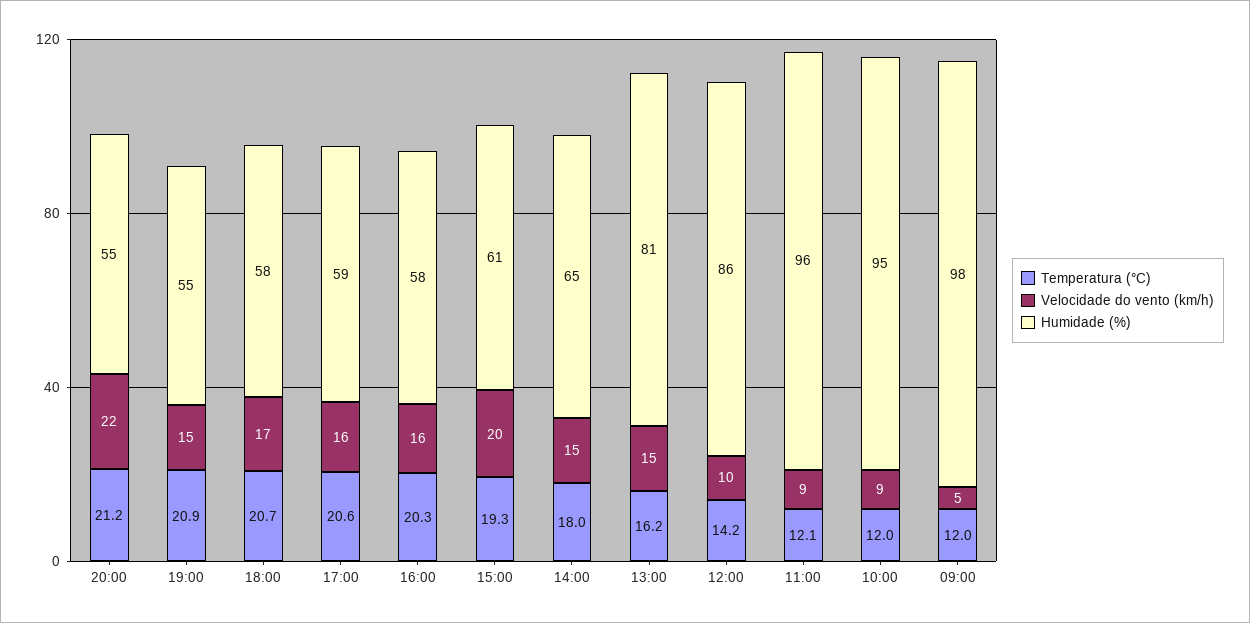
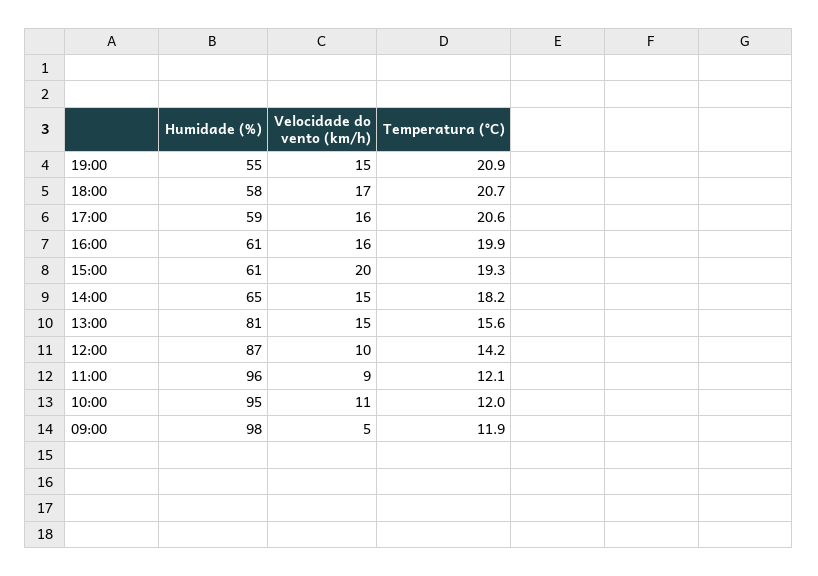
Temperatura (°C), 20:00: 21.2 -> none
Velocidade do vento (km/h), 20:00: 22 -> none
Humidade (%), 20:00: 55 -> none
Temperatura (°C), 16:00: 20.3 -> 19.9
Humidade (%), 16:00: 58 -> 61
Temperatura (°C), 14:00: 18 -> 18.2
Temperatura (°C), 13:00: 16.2 -> 15.6
Humidade (%), 12:00: 86 -> 87
Velocidade do vento (km/h), 10:00: 9 -> 11
Temperatura (°C), 09:00: 12 -> 11.9

